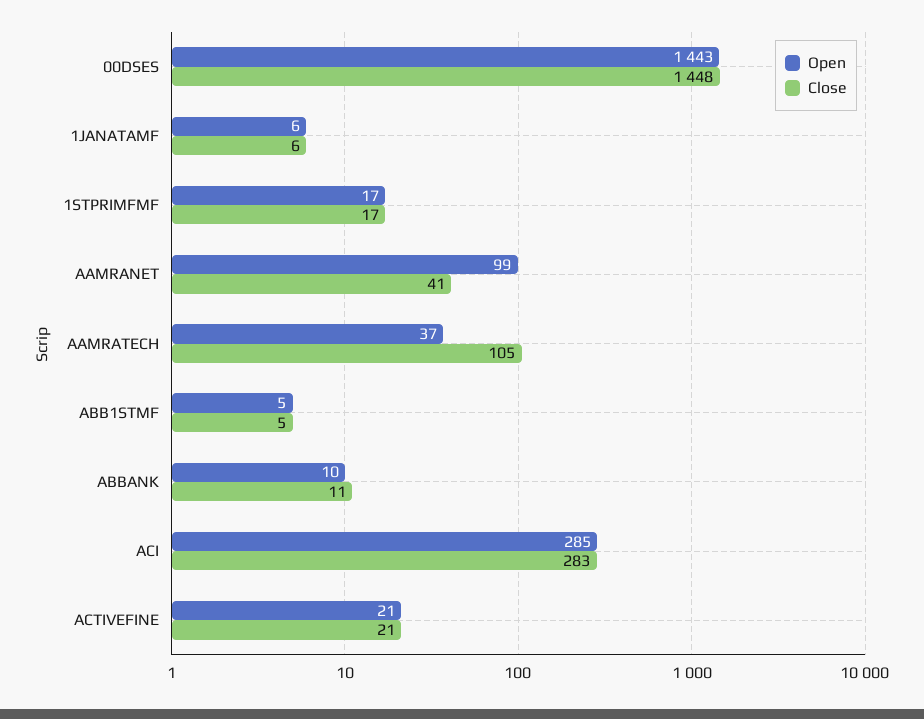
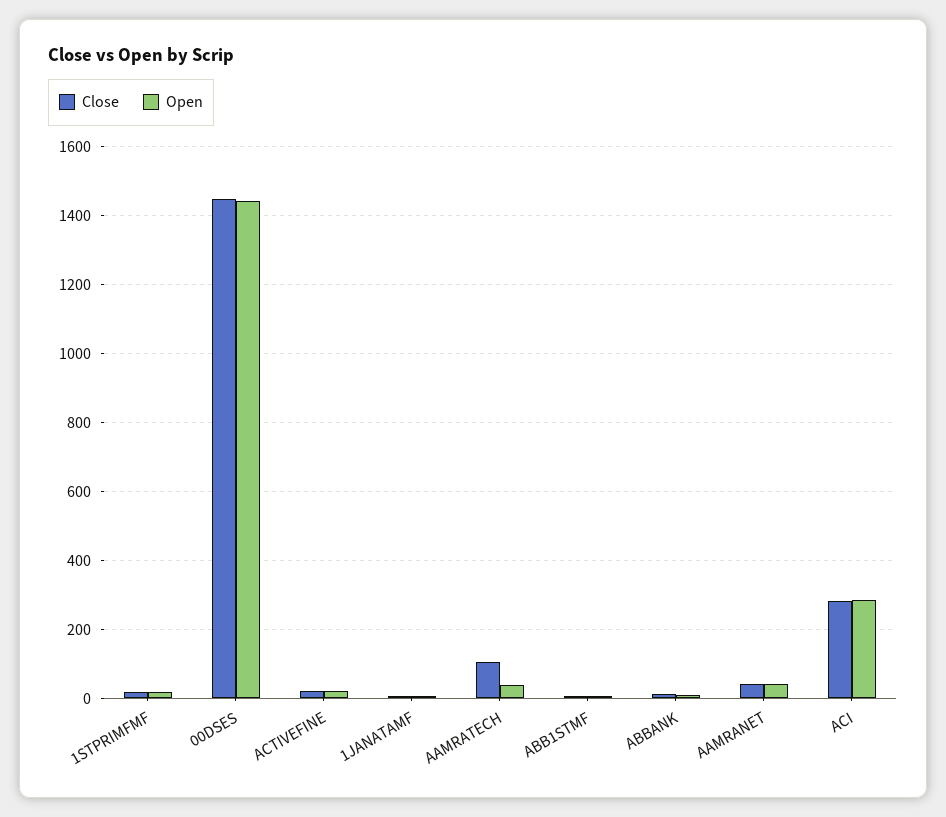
Open, AAMRANET: 99 -> 40

